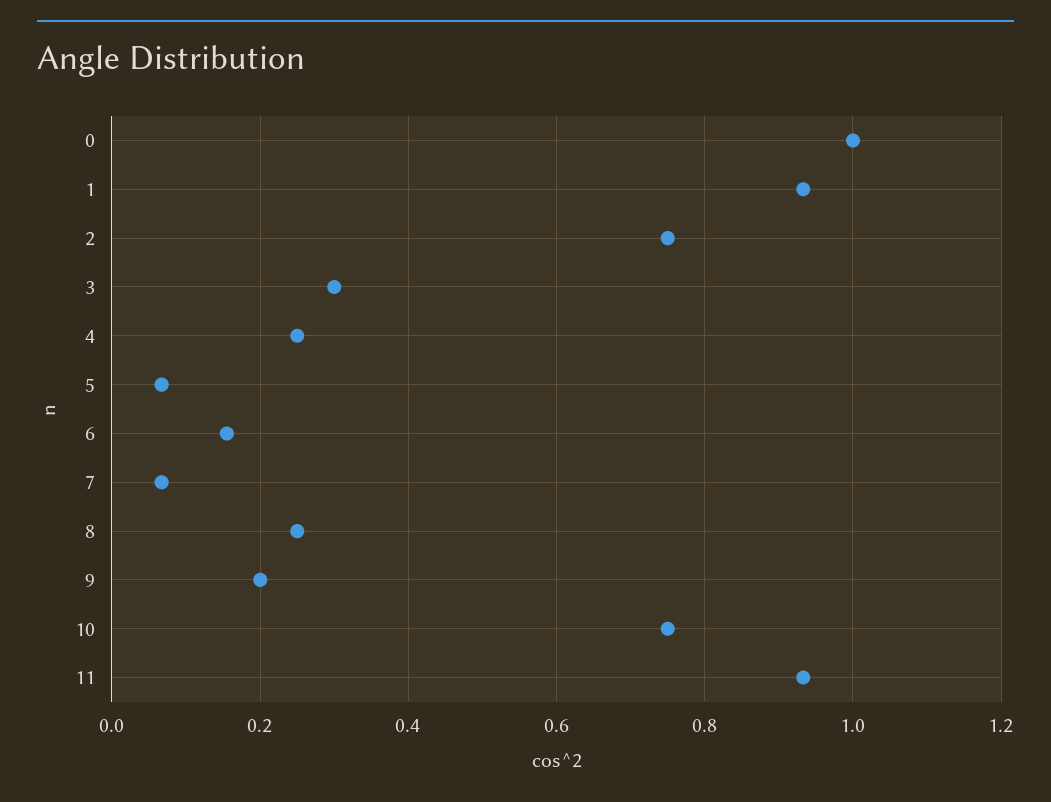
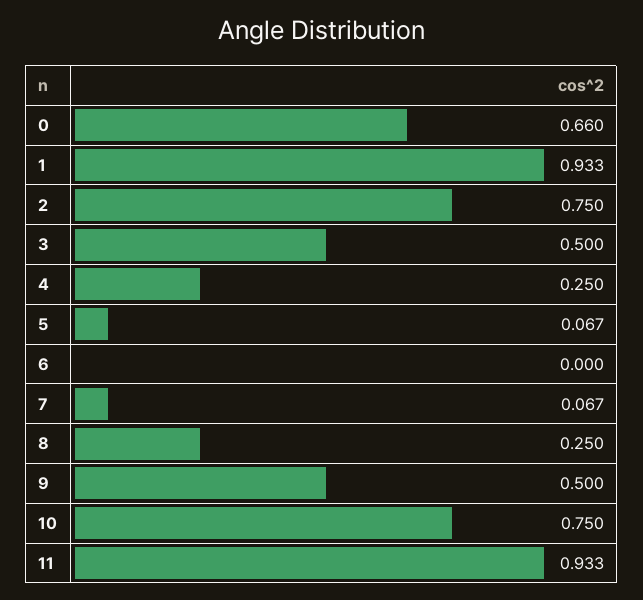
0: 1 -> 0.66
3: 0.3 -> 0.5
6: 0.16 -> 0
9: 0.2 -> 0.5

